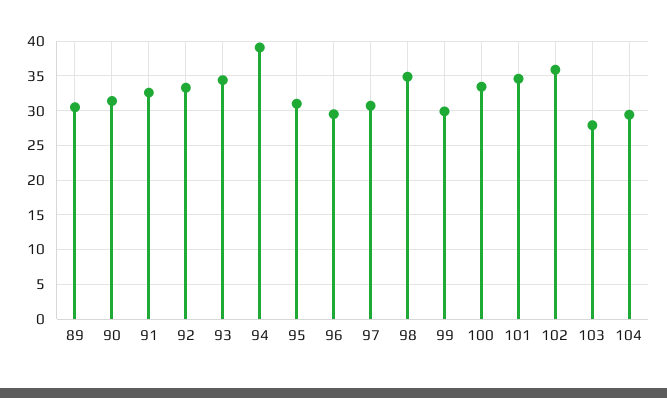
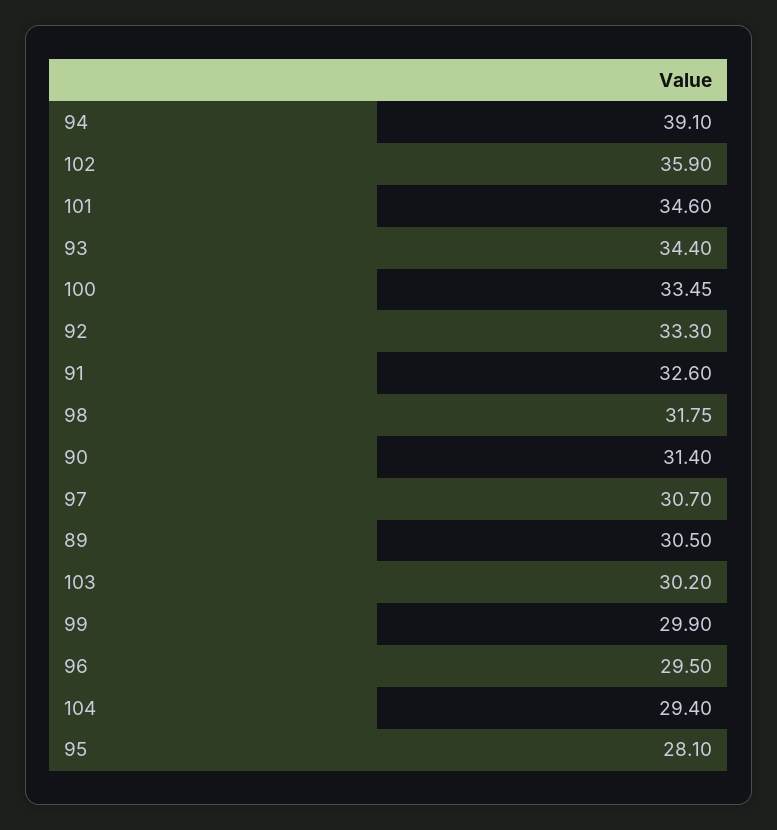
95: 31 -> 28.1
98: 35 -> 31.75
103: 28 -> 30.2

